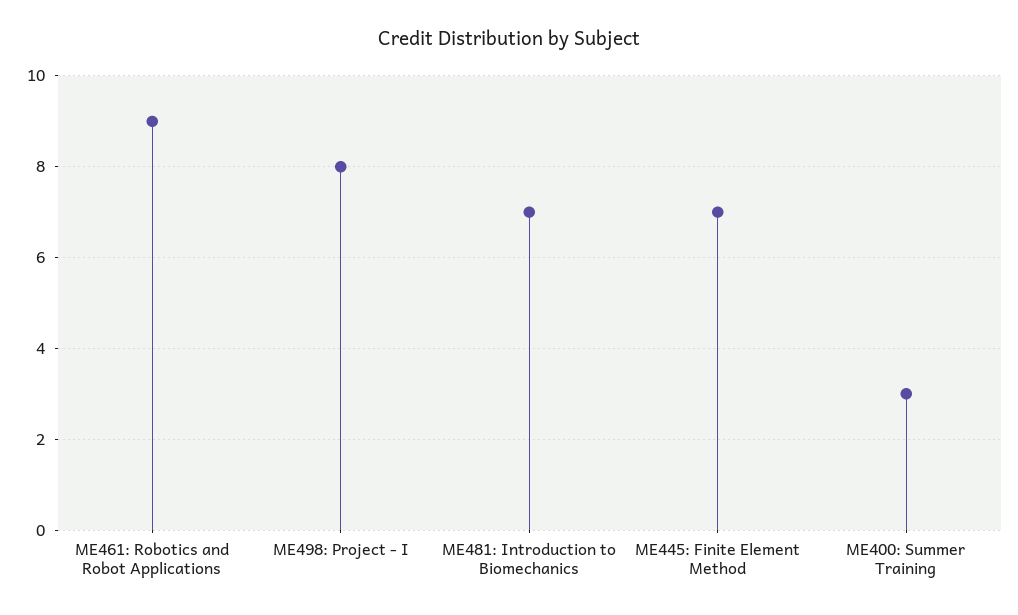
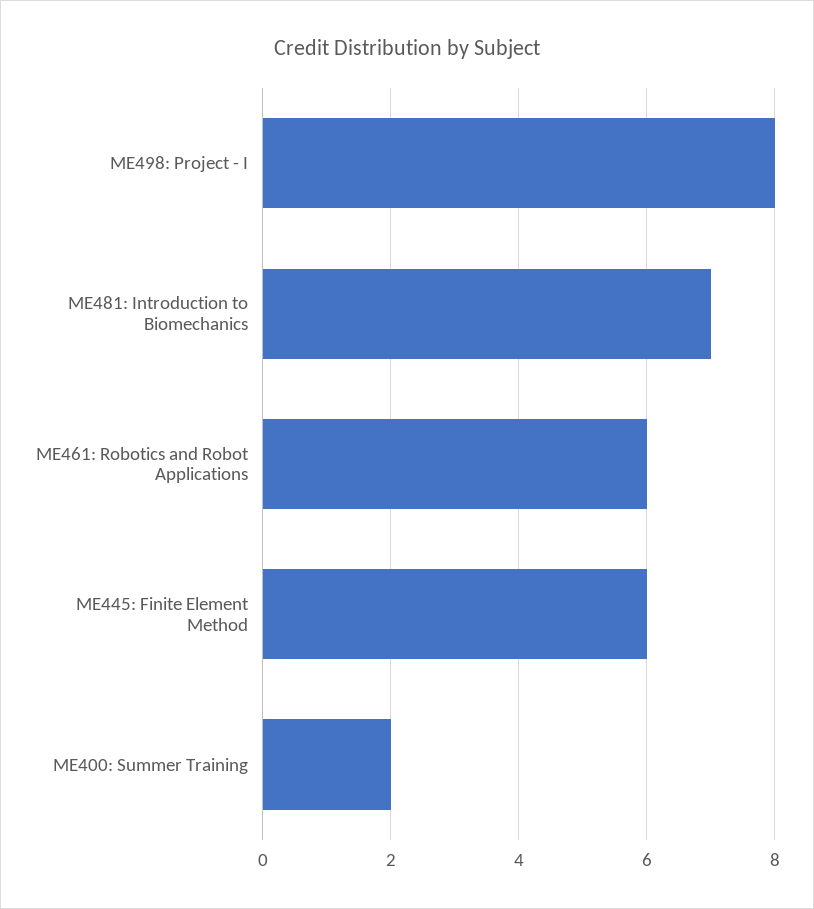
ME461: Robotics and Robot Applications: 9 -> 6
ME445: Finite Element Method: 7 -> 6
ME400: Summer Training: 3 -> 2

